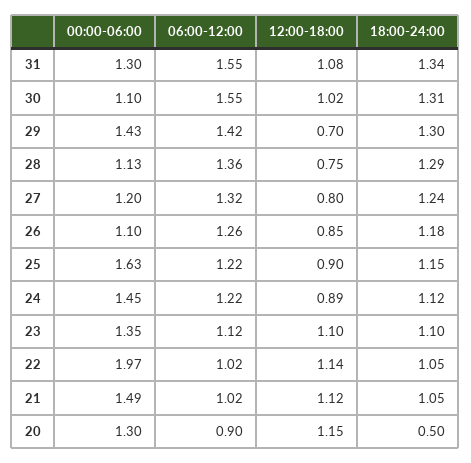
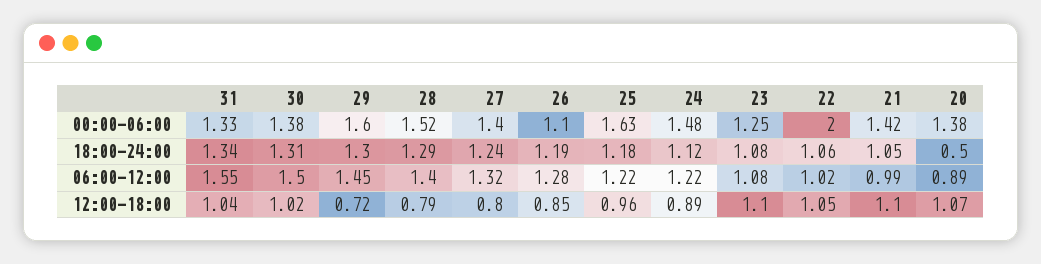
00:00-06:00, 31: 1.3 -> 1.33
12:00-18:00, 31: 1.08 -> 1.04
00:00-06:00, 30: 1.1 -> 1.38
06:00-12:00, 30: 1.55 -> 1.5
00:00-06:00, 29: 1.43 -> 1.6
06:00-12:00, 29: 1.42 -> 1.45
12:00-18:00, 29: 0.7 -> 0.72
00:00-06:00, 28: 1.13 -> 1.52
06:00-12:00, 28: 1.36 -> 1.4
12:00-18:00, 28: 0.75 -> 0.79
00:00-06:00, 27: 1.2 -> 1.4
06:00-12:00, 26: 1.26 -> 1.28
18:00-24:00, 26: 1.18 -> 1.19
12:00-18:00, 25: 0.9 -> 0.96
18:00-24:00, 25: 1.15 -> 1.18
00:00-06:00, 24: 1.45 -> 1.48
00:00-06:00, 23: 1.35 -> 1.25
06:00-12:00, 23: 1.12 -> 1.08
18:00-24:00, 23: 1.1 -> 1.08
00:00-06:00, 22: 1.97 -> 2
12:00-18:00, 22: 1.14 -> 1.05
18:00-24:00, 22: 1.05 -> 1.06
00:00-06:00, 21: 1.49 -> 1.42
06:00-12:00, 21: 1.02 -> 0.99
12:00-18:00, 21: 1.12 -> 1.1
00:00-06:00, 20: 1.3 -> 1.38
06:00-12:00, 20: 0.9 -> 0.89
12:00-18:00, 20: 1.15 -> 1.07

